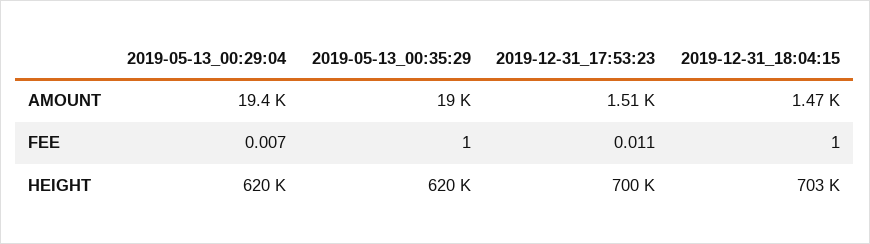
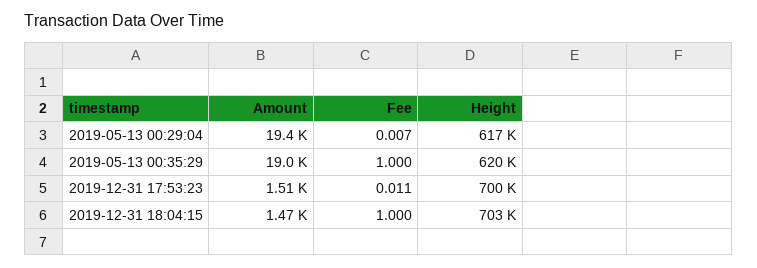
2019-05-13_00:29:04, HEIGHT: 620000 -> 617000

